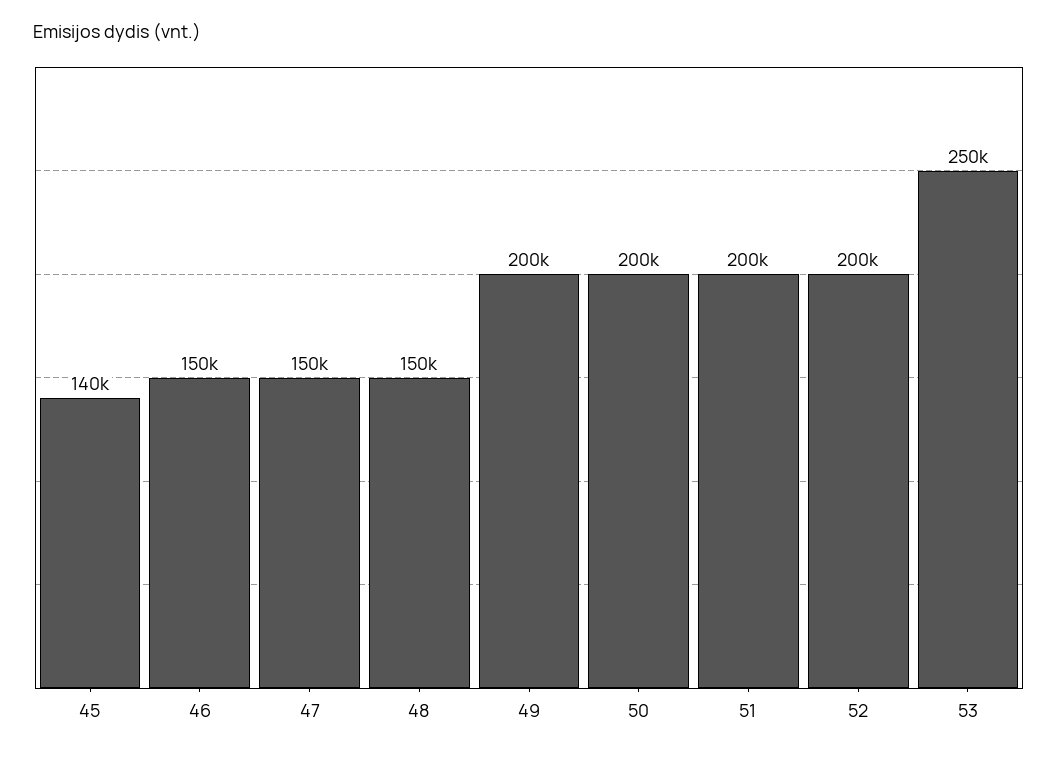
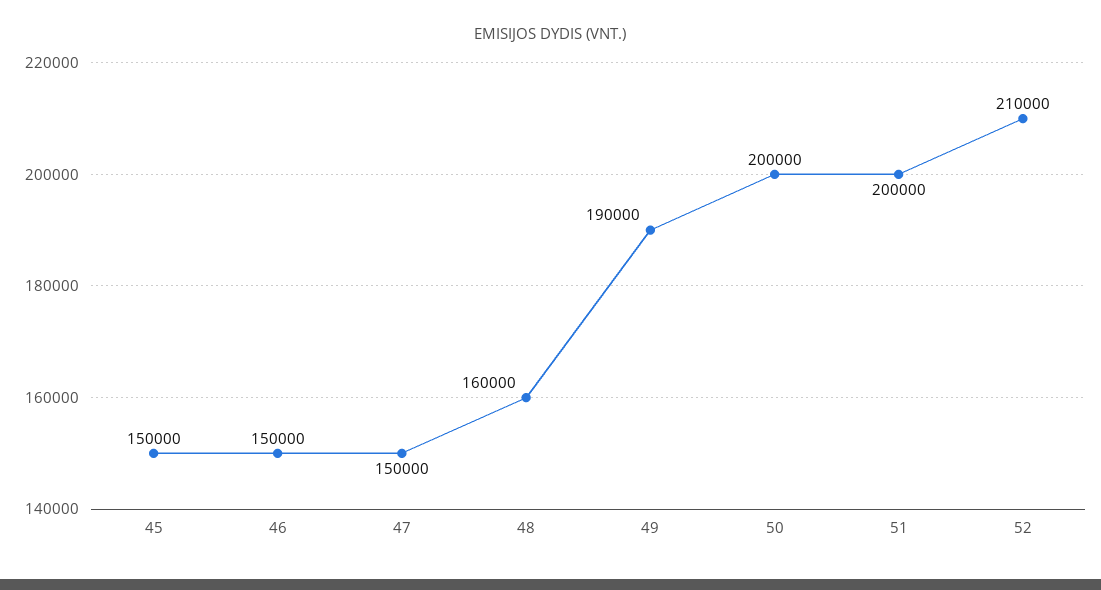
45: 140000 -> 150000
48: 150000 -> 160000
49: 200000 -> 190000
52: 200000 -> 210000
53: 250000 -> none

